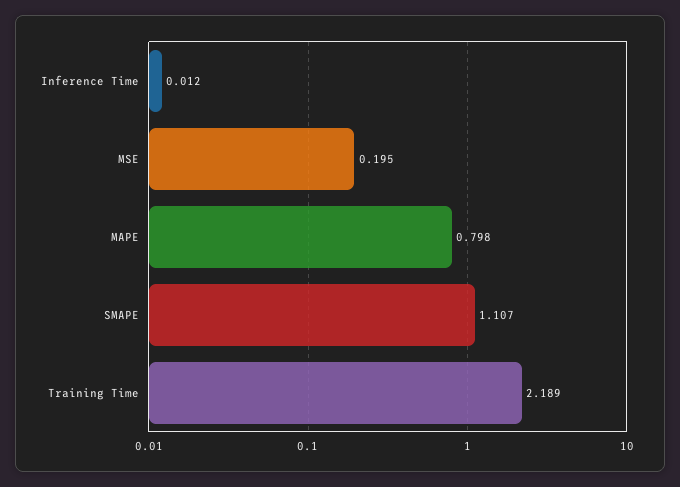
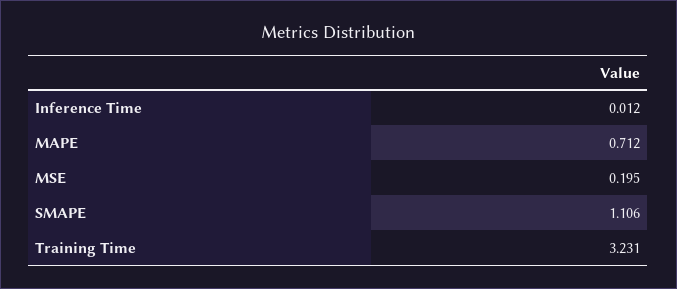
MAPE: 0.798 -> 0.712
SMAPE: 1.107 -> 1.106
Training Time: 2.189 -> 3.231

